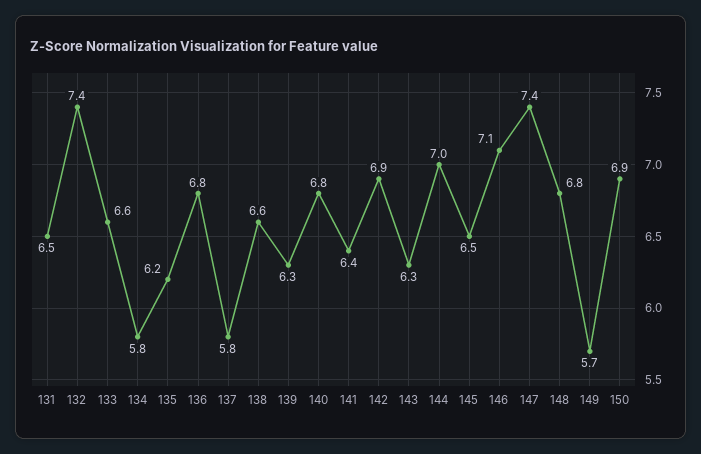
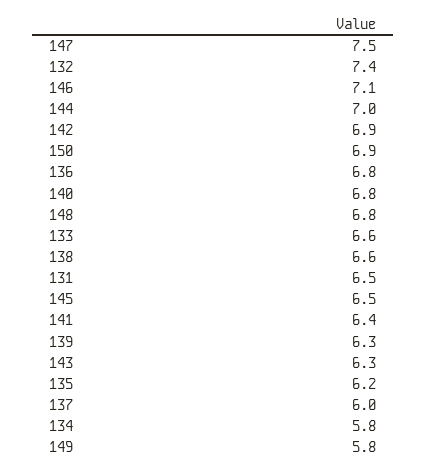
137: 5.8 -> 6
147: 7.4 -> 7.5
149: 5.7 -> 5.8

